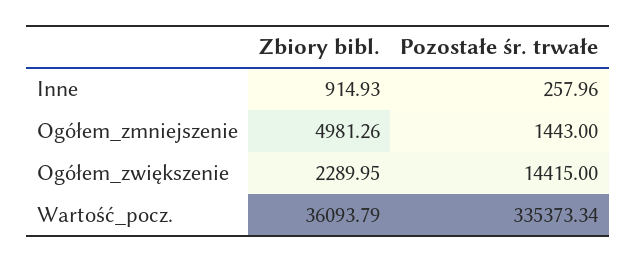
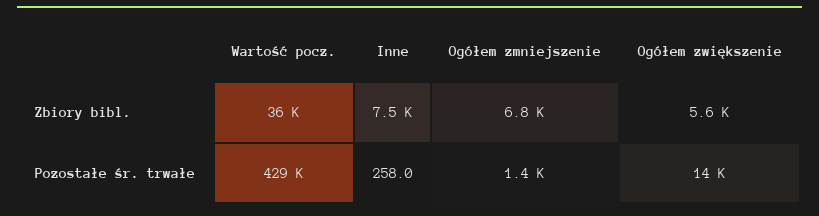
Zbiory bibl., Inne: 914.93 -> 7500
Zbiory bibl., Ogółem_zmniejszenie: 4981.26 -> 6800
Zbiory bibl., Ogółem_zwiększenie: 2289.95 -> 5600
Pozostałe śr. trwałe, Wartość_pocz.: 335373.34 -> 429000

